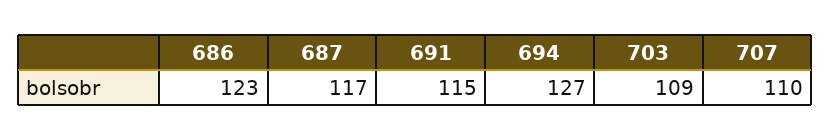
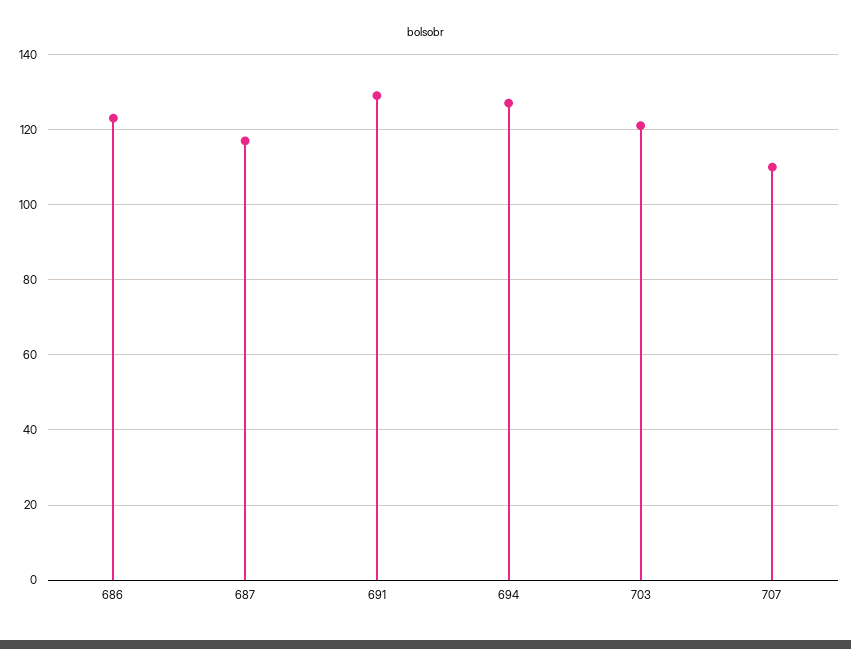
691: 115 -> 130
703: 109 -> 120

